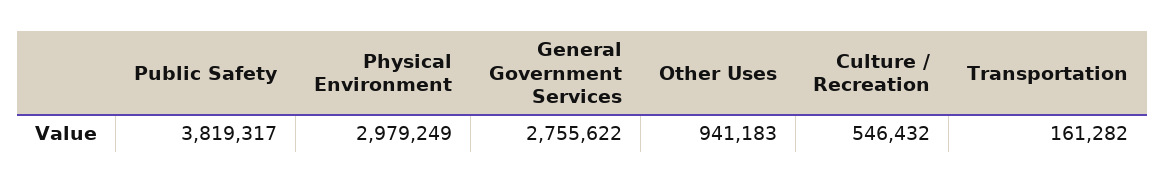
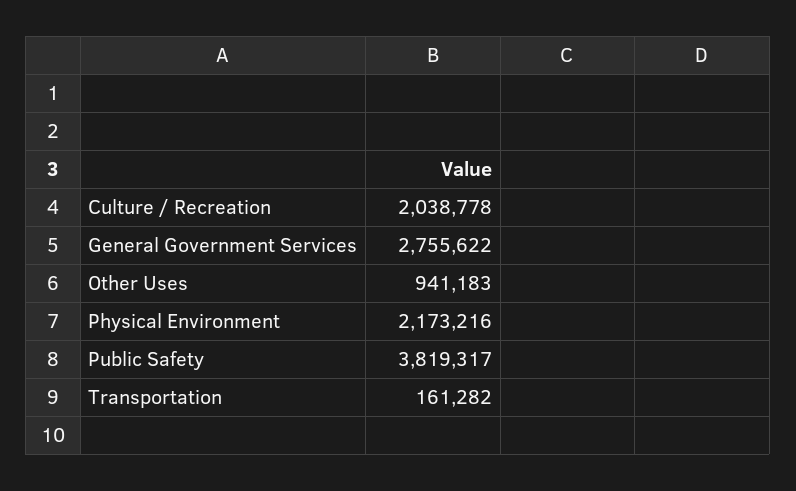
Physical Environment: 2979249 -> 2173216
Culture / Recreation: 546432 -> 2038778

